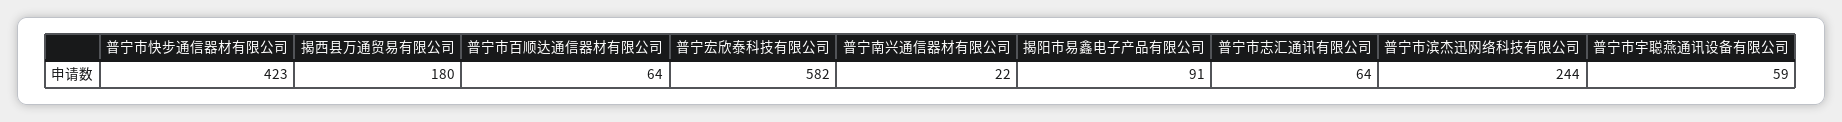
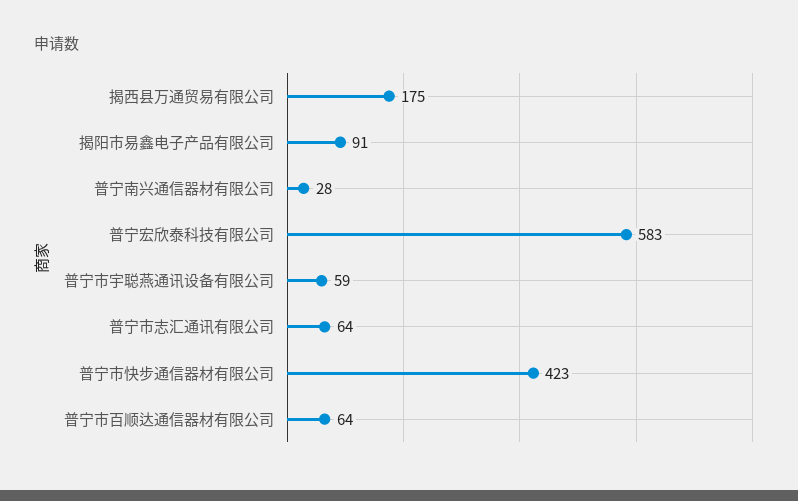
揭西县万通贸易有限公司: 180 -> 175
普宁宏欣泰科技有限公司: 582 -> 583
普宁南兴通信器材有限公司: 22 -> 28
普宁市滨杰迅网络科技有限公司: 244 -> none

